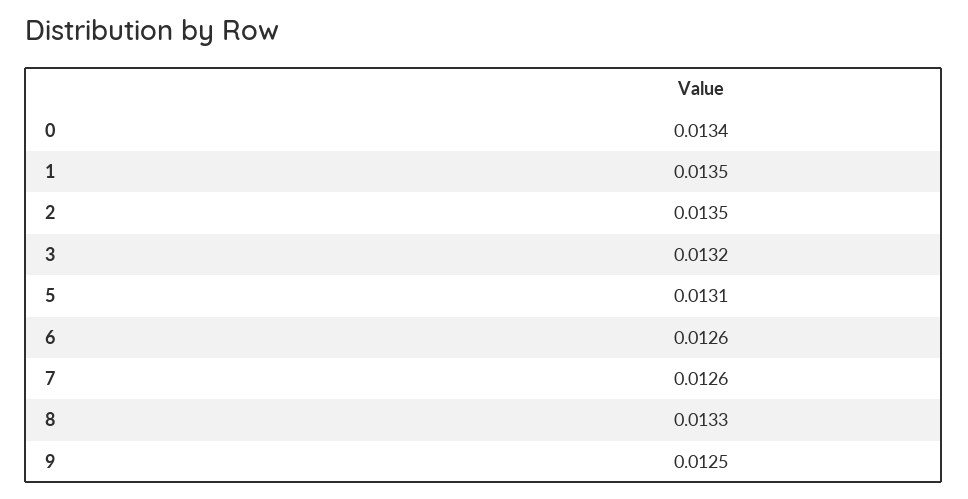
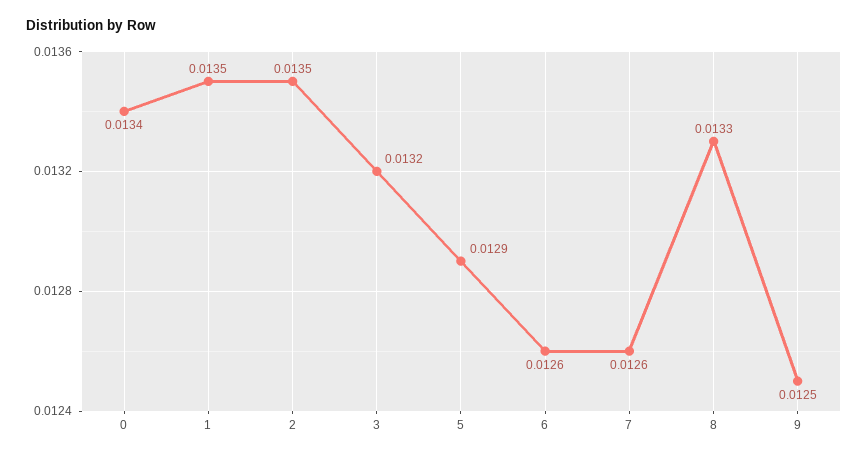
5: 0.0131 -> 0.0129

